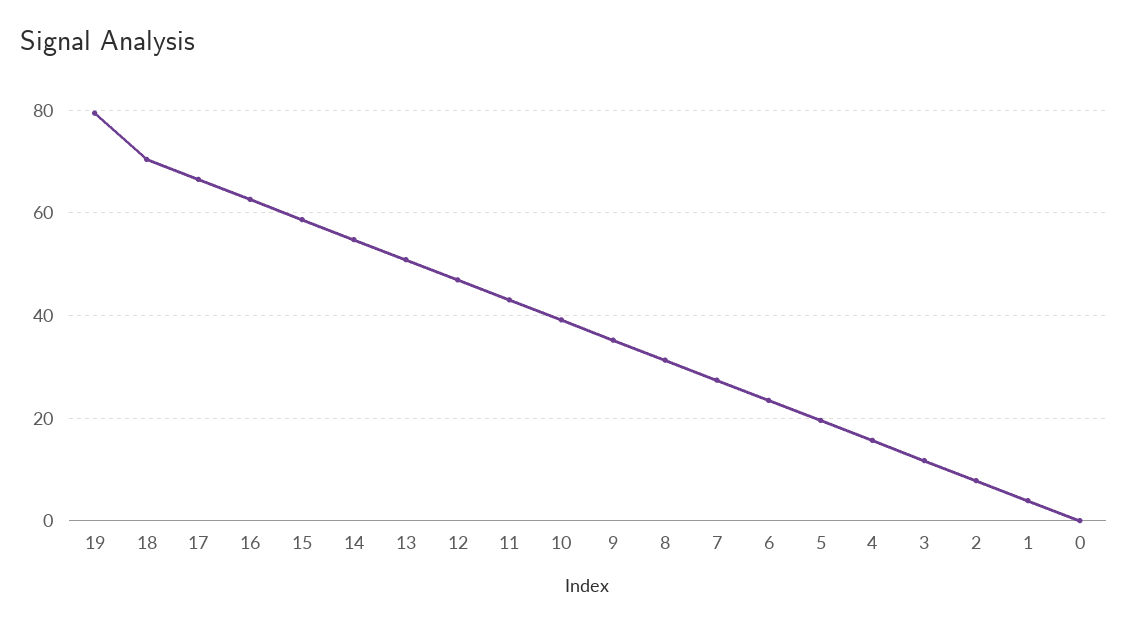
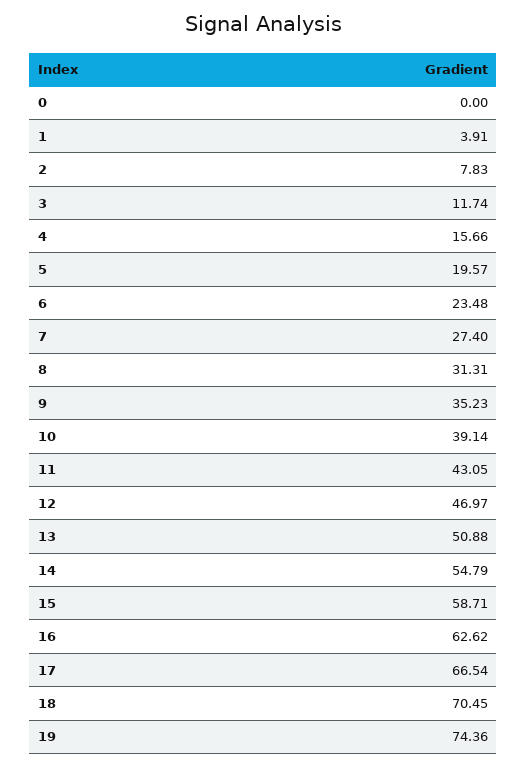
19: 80 -> 74.36

